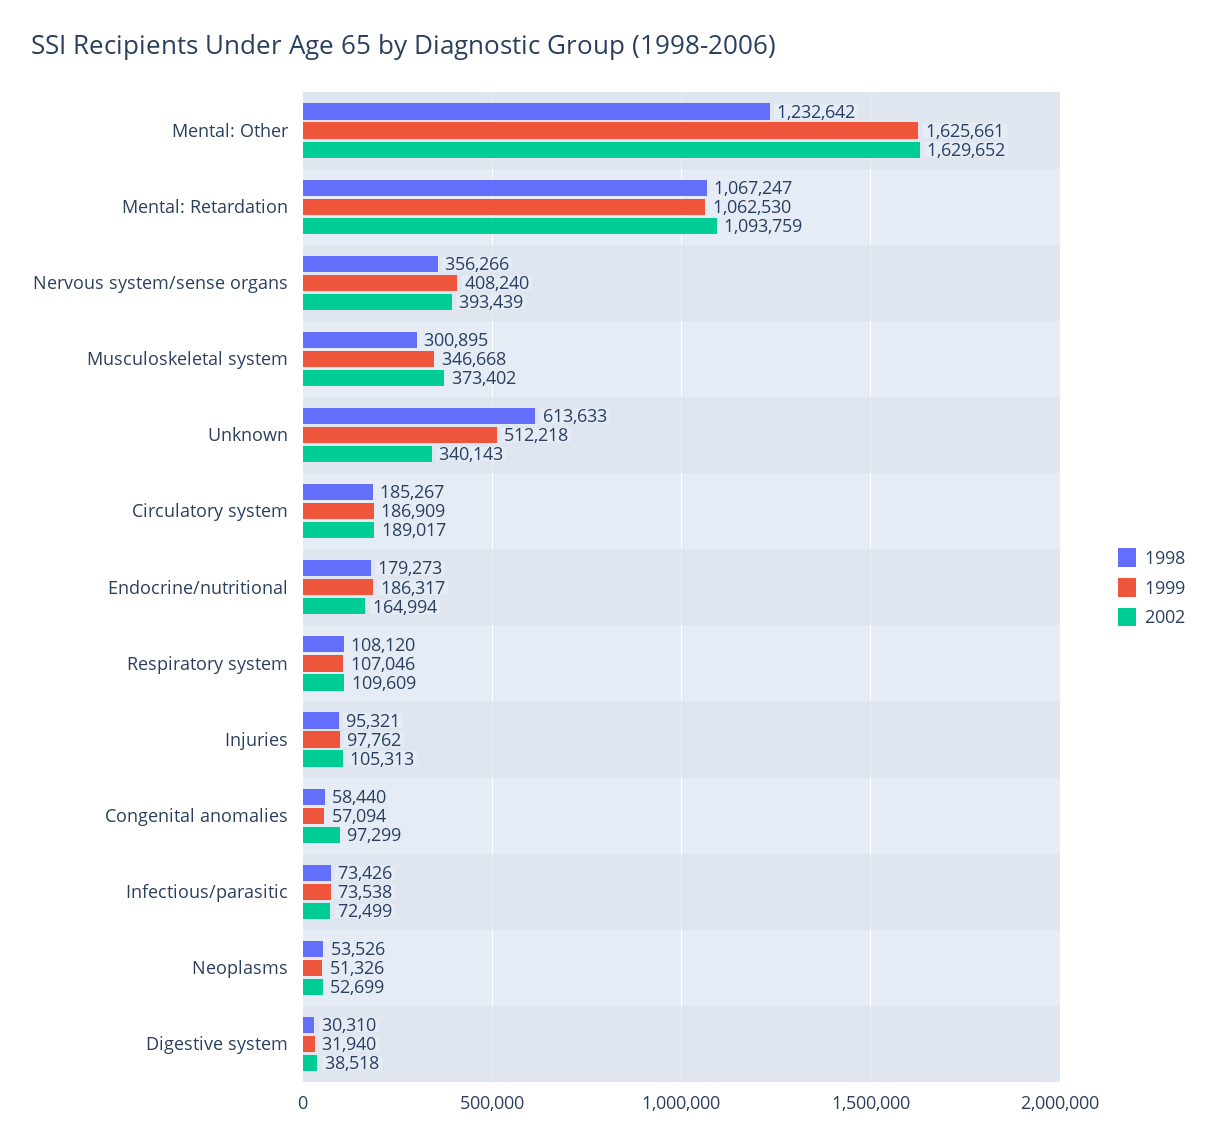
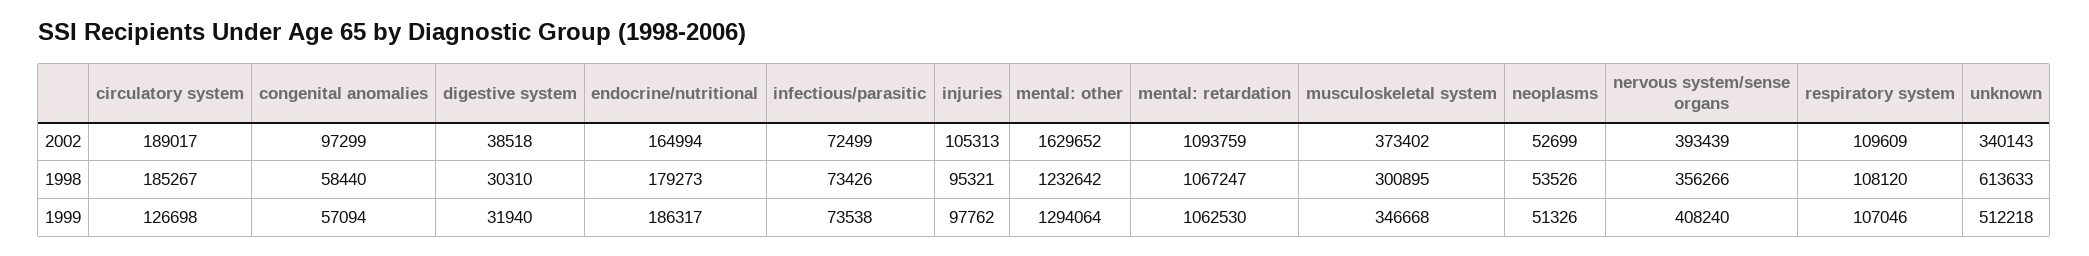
1999, Mental: Other: 1625661 -> 1294064
1999, Circulatory system: 186909 -> 126698

